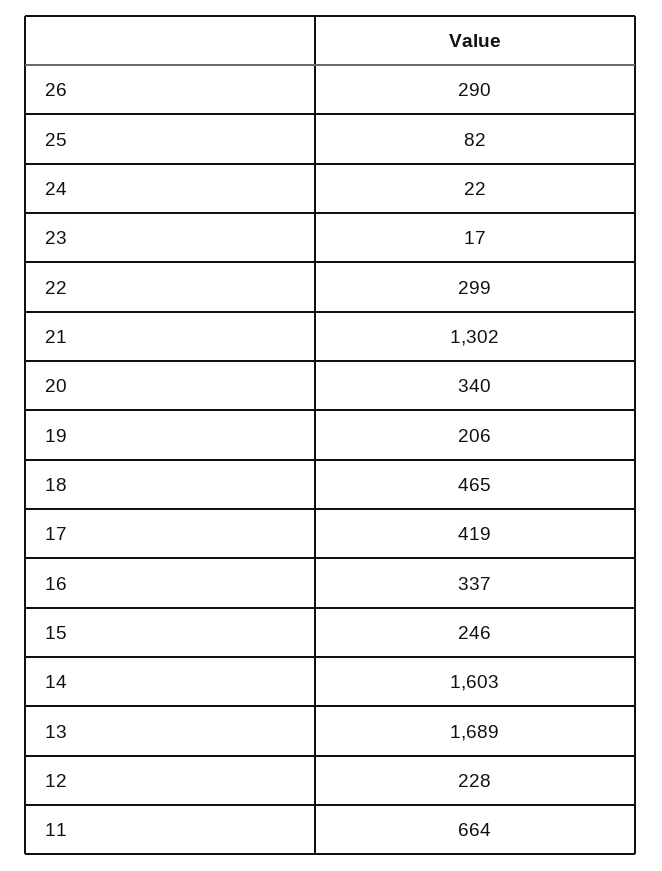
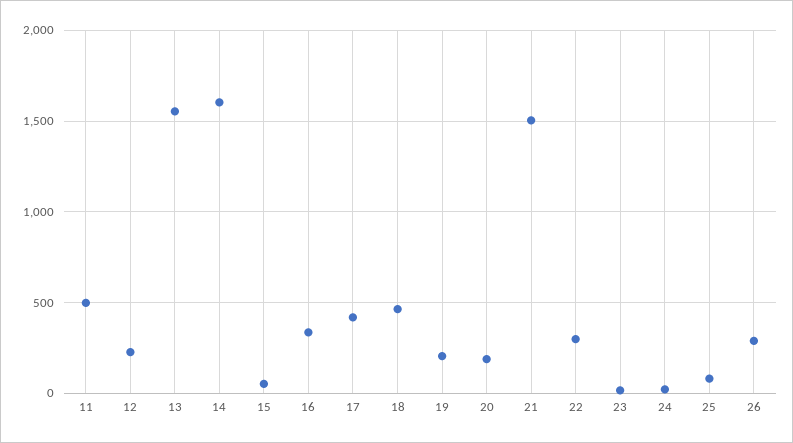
21: 1302 -> 1500
20: 340 -> 200
15: 246 -> 50
13: 1689 -> 1550
11: 664 -> 500

